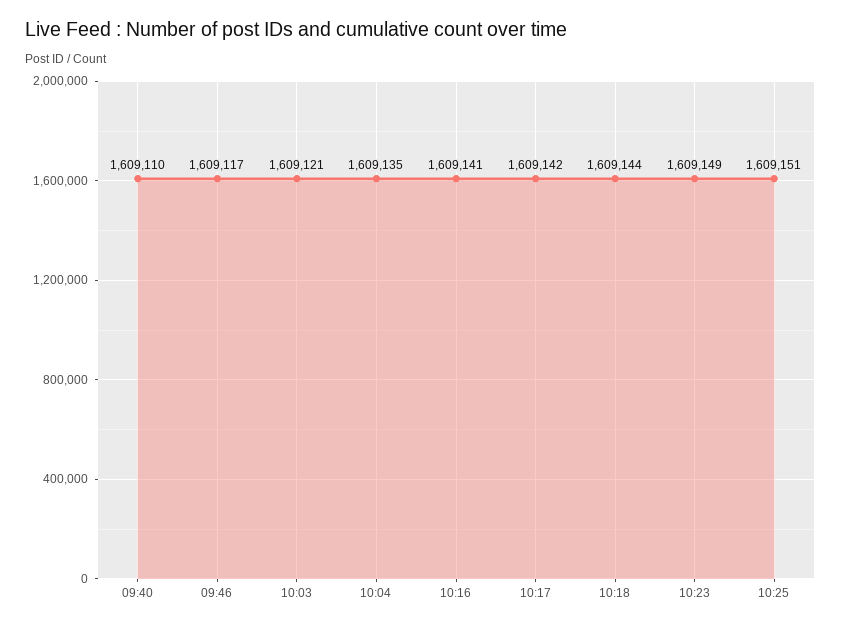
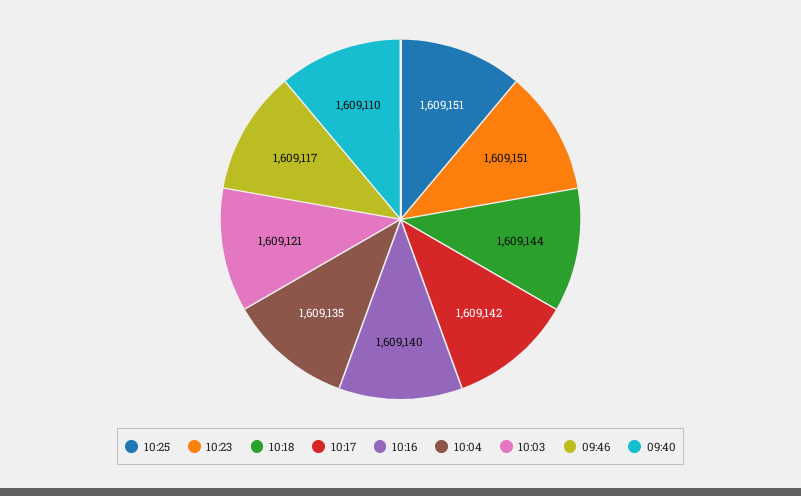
10:16: 1609141 -> 1609140
10:23: 1609149 -> 1609151

